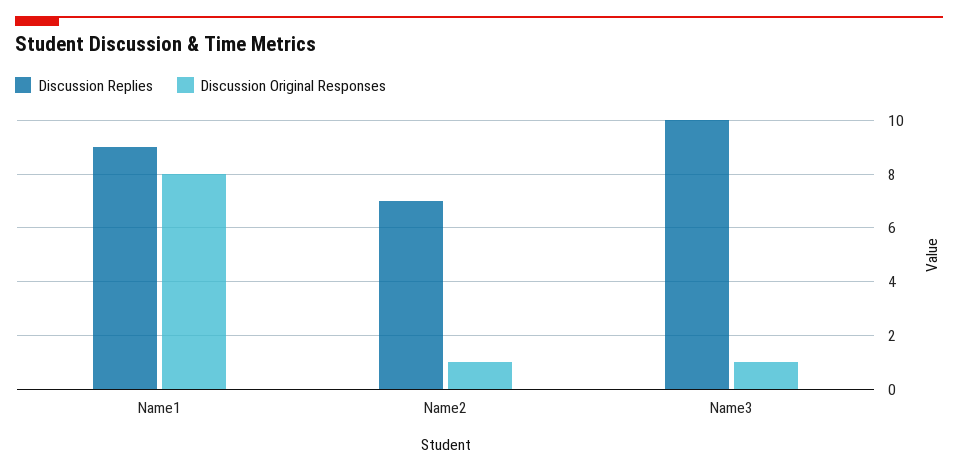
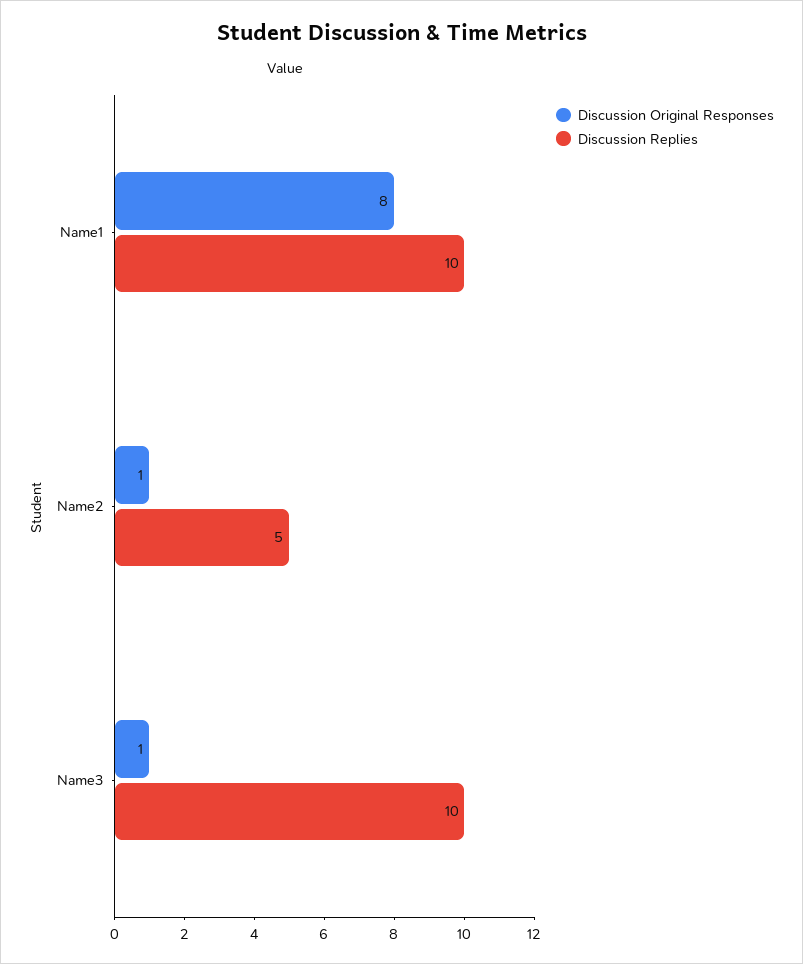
Discussion Replies, Name1: 9 -> 10
Discussion Replies, Name2: 7 -> 5

